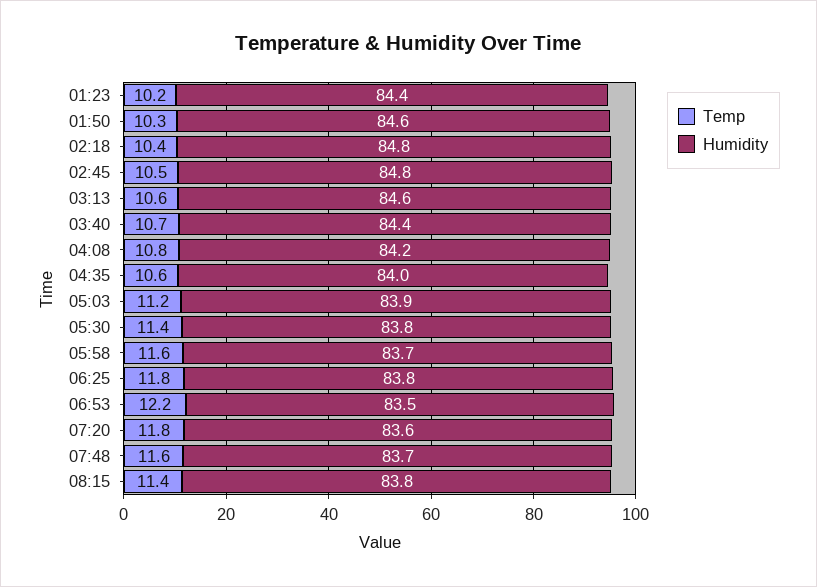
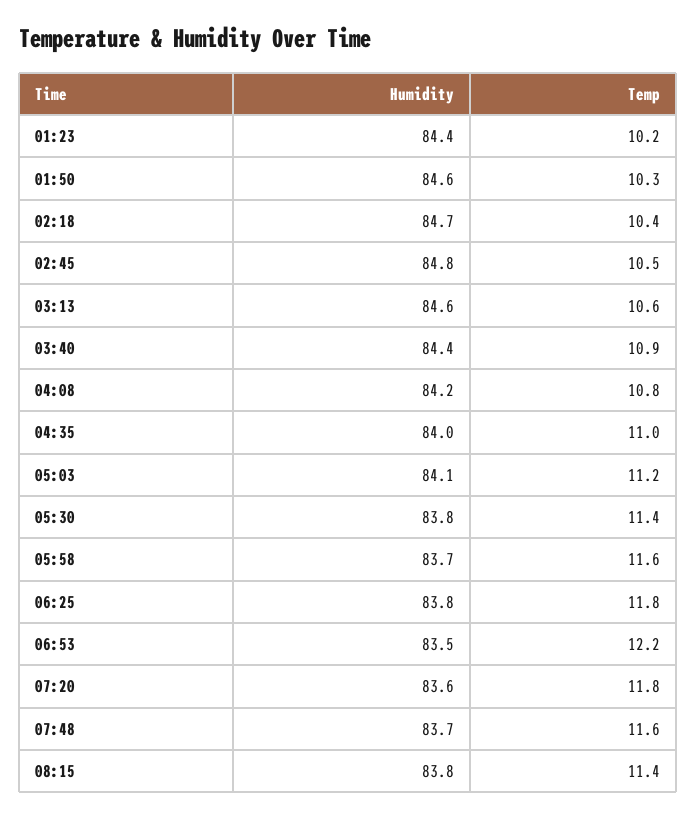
Humidity, 02:18: 84.8 -> 84.7
Temp, 03:40: 10.7 -> 10.9
Temp, 04:35: 10.6 -> 11
Humidity, 05:03: 83.9 -> 84.1

